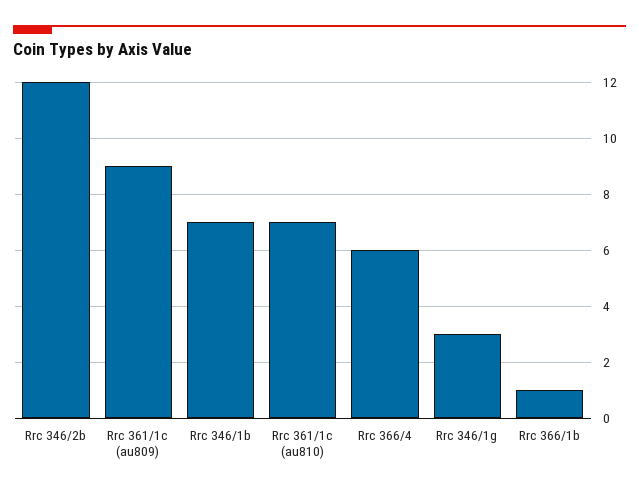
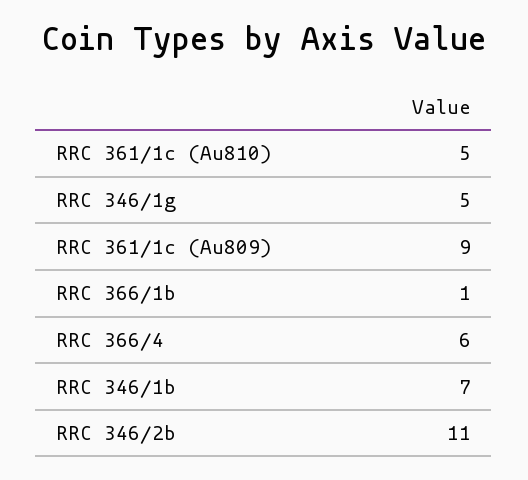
Rrc 346/2b: 12 -> 11
Rrc 361/1c (au810): 7 -> 5
Rrc 346/1g: 3 -> 5

